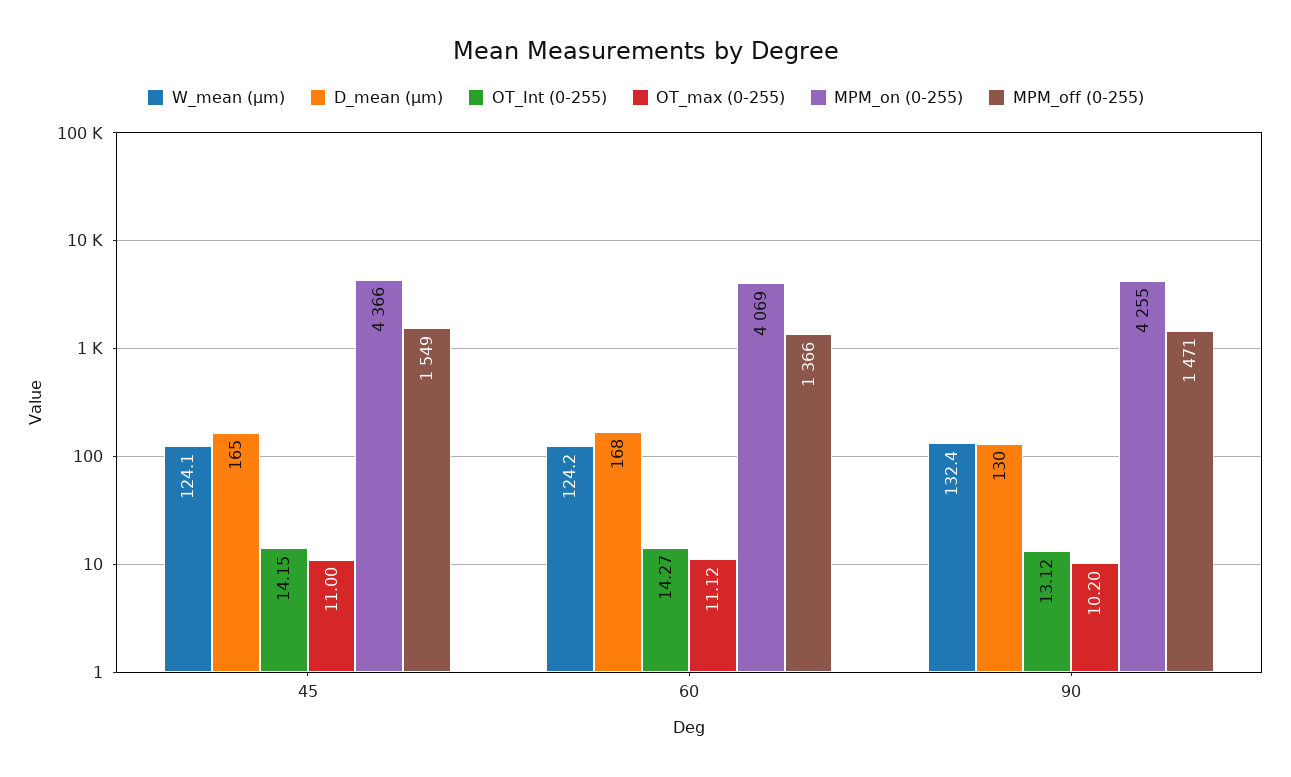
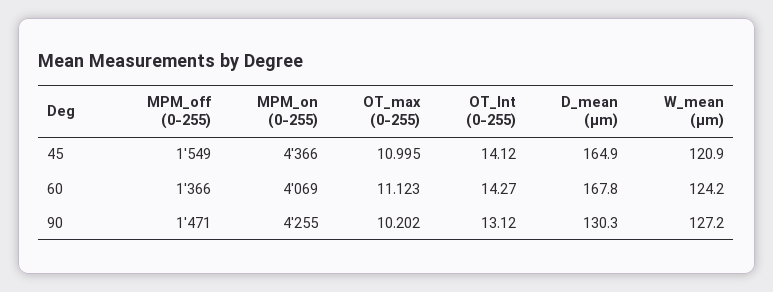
W_mean (µm), 45: 124.1 -> 120.9
OT_Int (0-255), 45: 14.15 -> 14.12
W_mean (µm), 90: 132.4 -> 127.2

